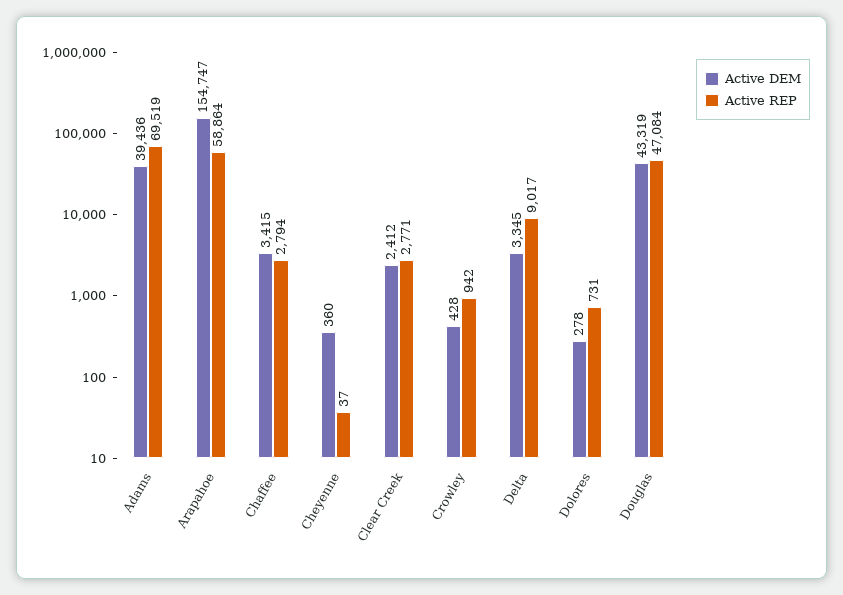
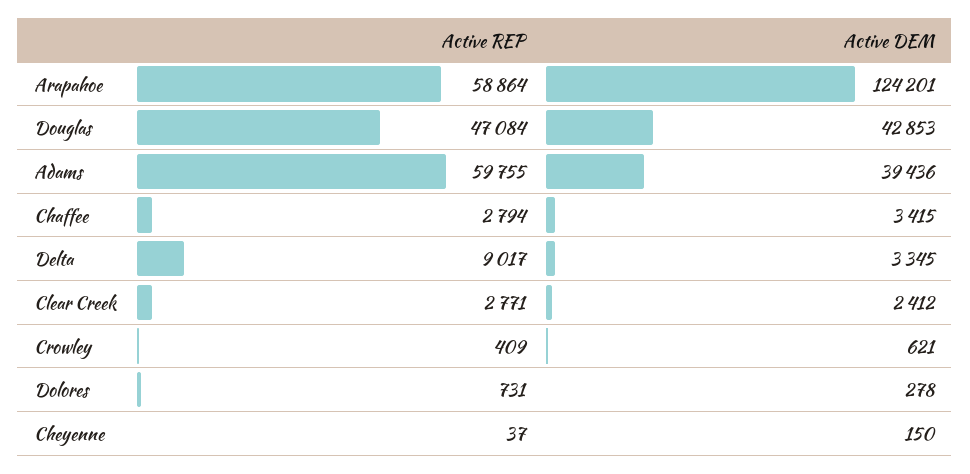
Active REP, Adams: 69519 -> 59755
Active DEM, Arapahoe: 154747 -> 124201
Active DEM, Cheyenne: 360 -> 150
Active DEM, Crowley: 428 -> 621
Active REP, Crowley: 942 -> 409
Active DEM, Douglas: 43319 -> 42853

